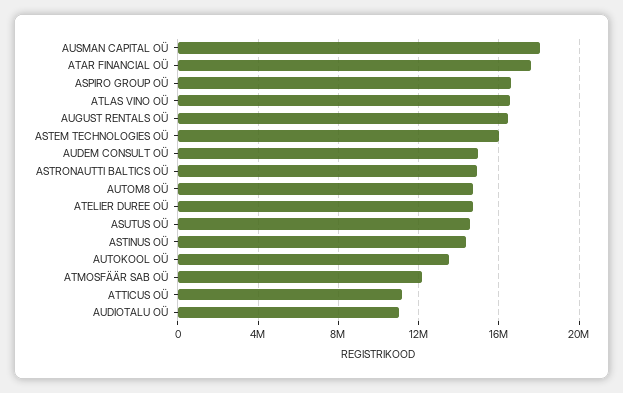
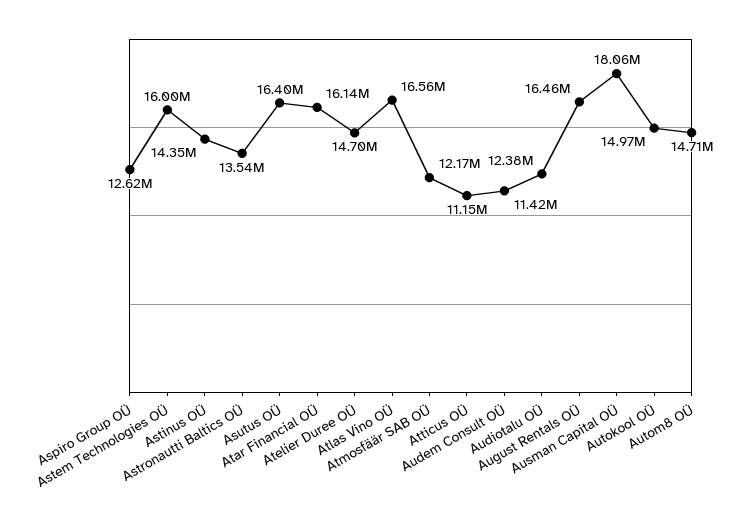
ATAR FINANCIAL OÜ: 17500000 -> 16140000
ASPIRO GROUP OÜ: 16500000 -> 12620000
AUDEM CONSULT OÜ: 15000000 -> 11420000
ASTRONAUTTI BALTICS OÜ: 15000000 -> 13540000
ASUTUS OÜ: 14500000 -> 16400000
AUTOKOOL OÜ: 13500000 -> 14970000
AUDIOTALU OÜ: 11000000 -> 12380000

